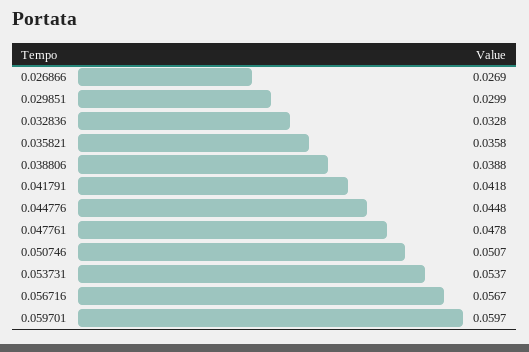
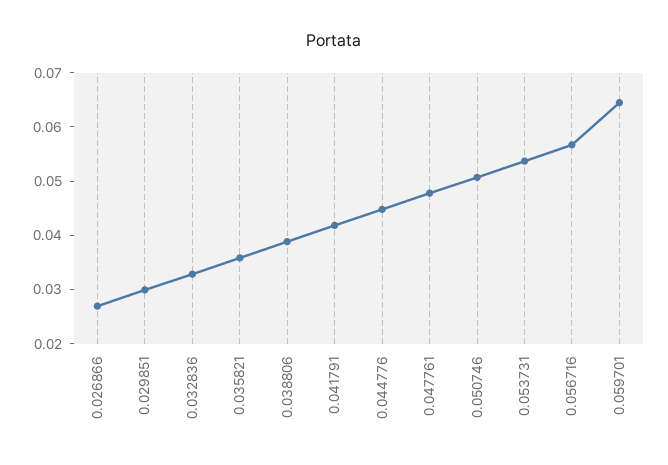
0.059701: 0.0597 -> 0.064

